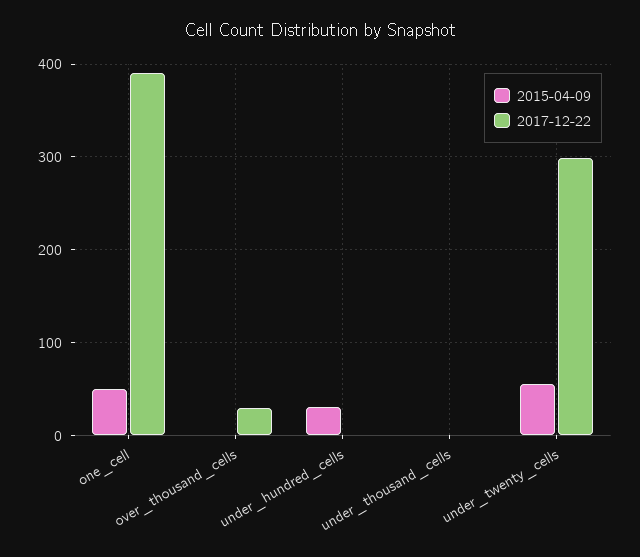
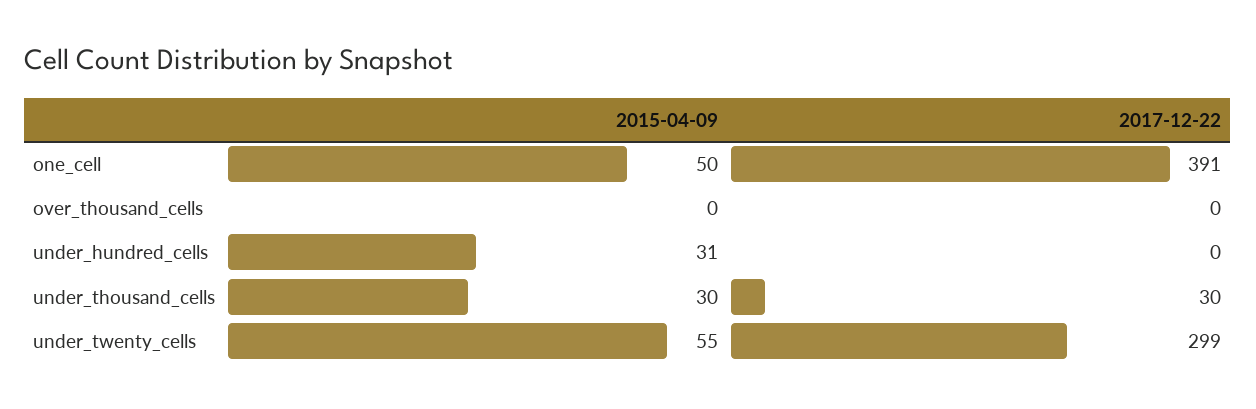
2017-12-22, over_thousand_cells: 30 -> 0
2015-04-09, under_thousand_cells: 0 -> 30
2017-12-22, under_thousand_cells: 0 -> 30

